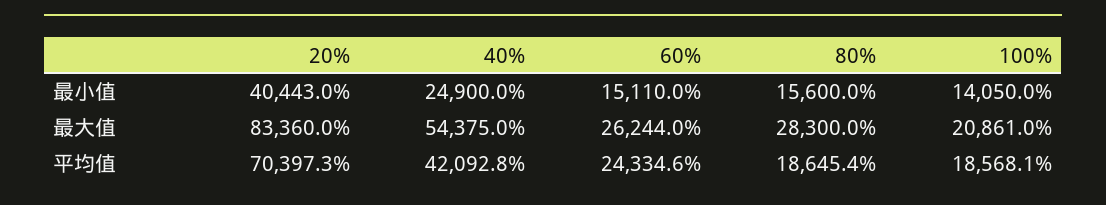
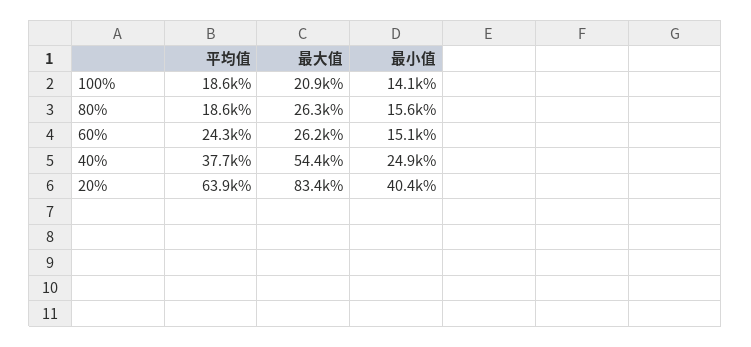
80%, 最大值: 28300 -> 26300
20%, 平均值: 70397.3 -> 63900
40%, 平均值: 42092.8 -> 37700

